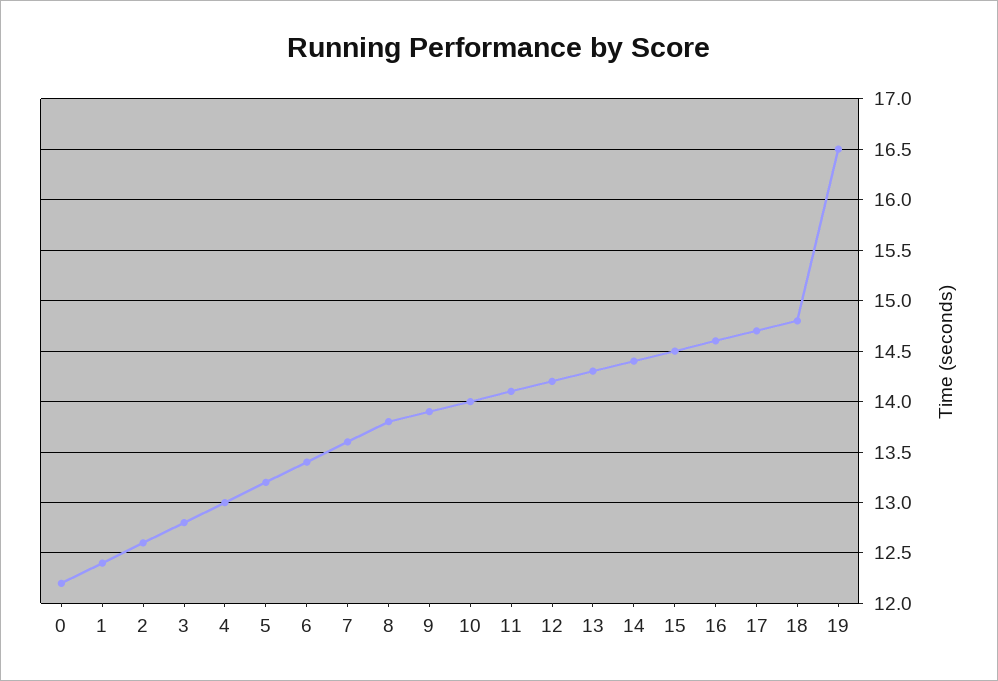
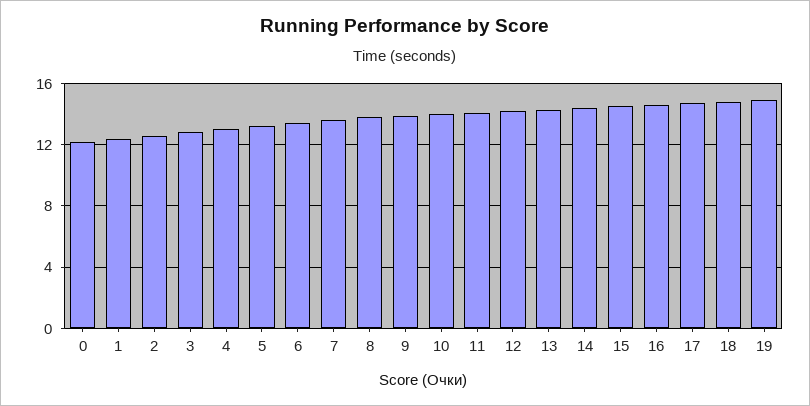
19: 16.5 -> 15

